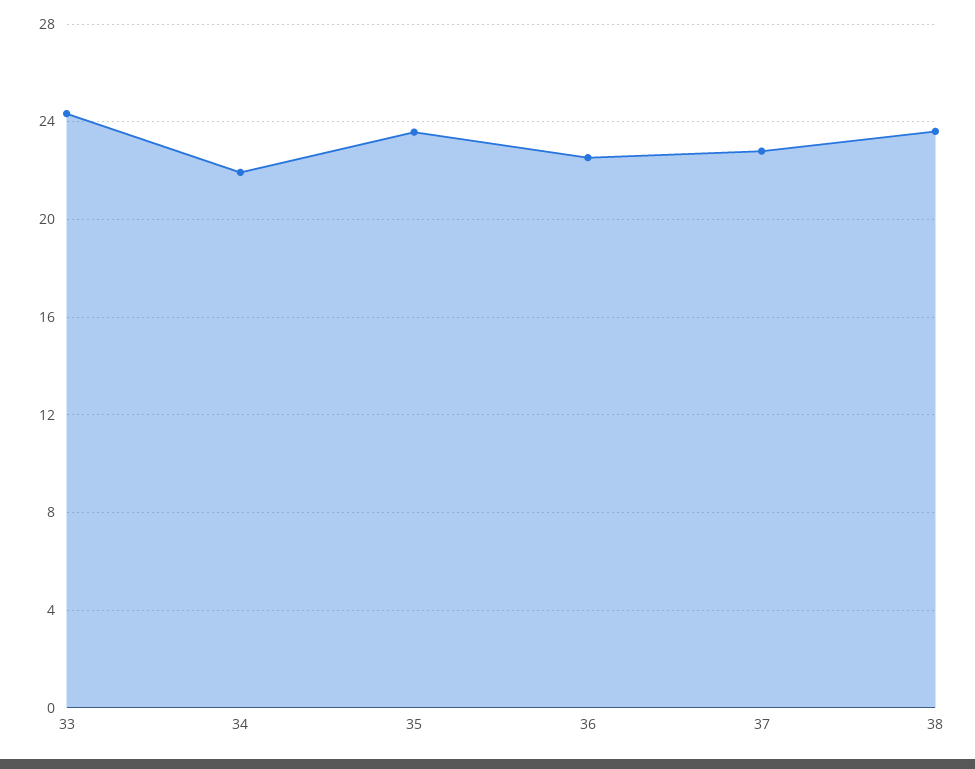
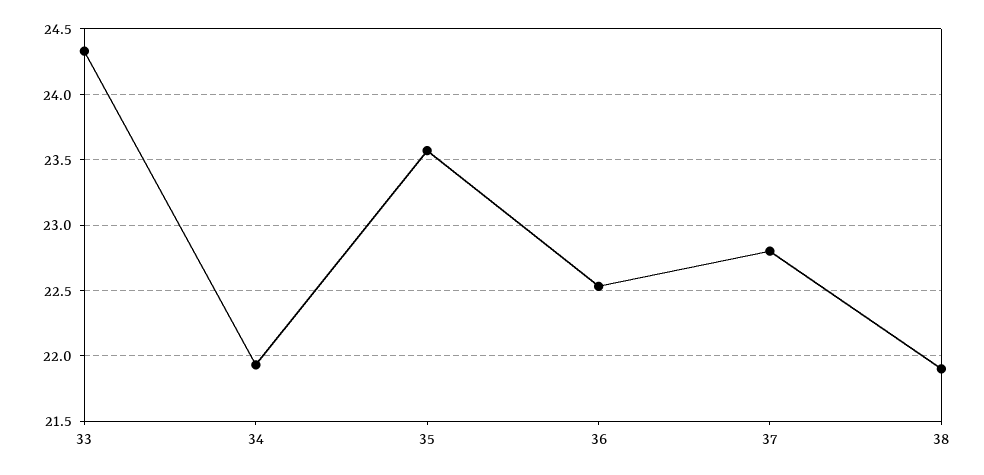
38: 23.5 -> 21.9

